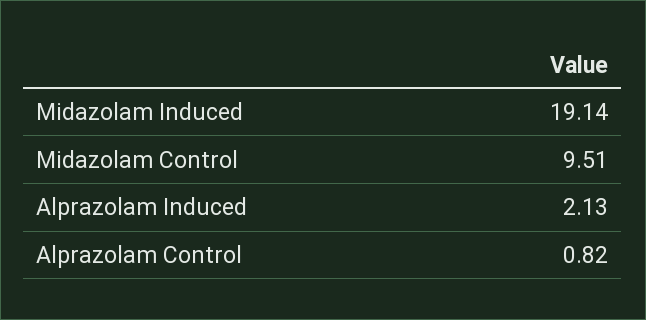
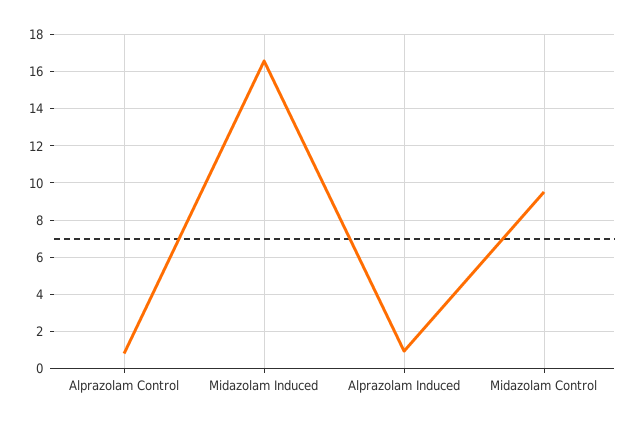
Midazolam Induced: 19.14 -> 16.5
Alprazolam Induced: 2.13 -> 1

